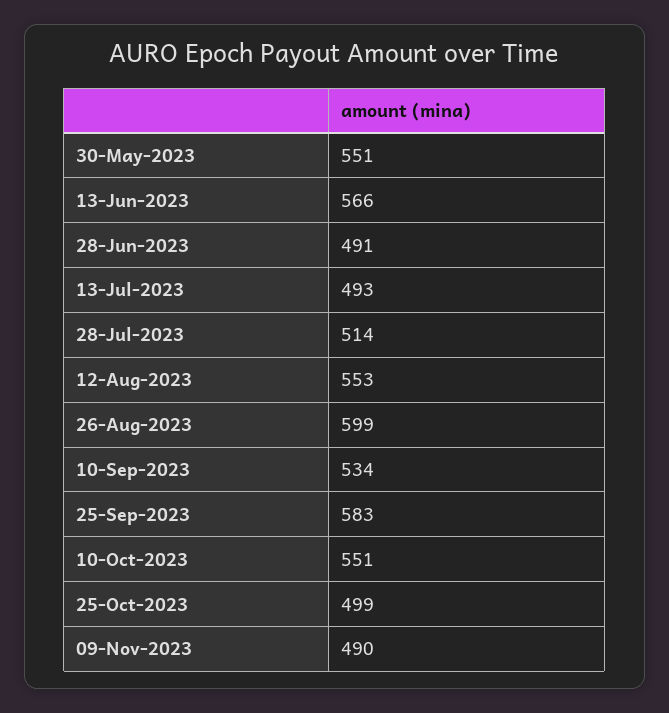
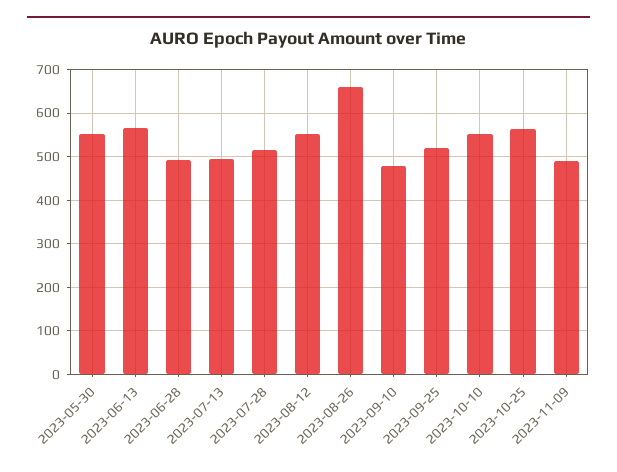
26-Aug-2023: 599 -> 660
10-Sep-2023: 534 -> 480
25-Sep-2023: 583 -> 520
25-Oct-2023: 499 -> 560

